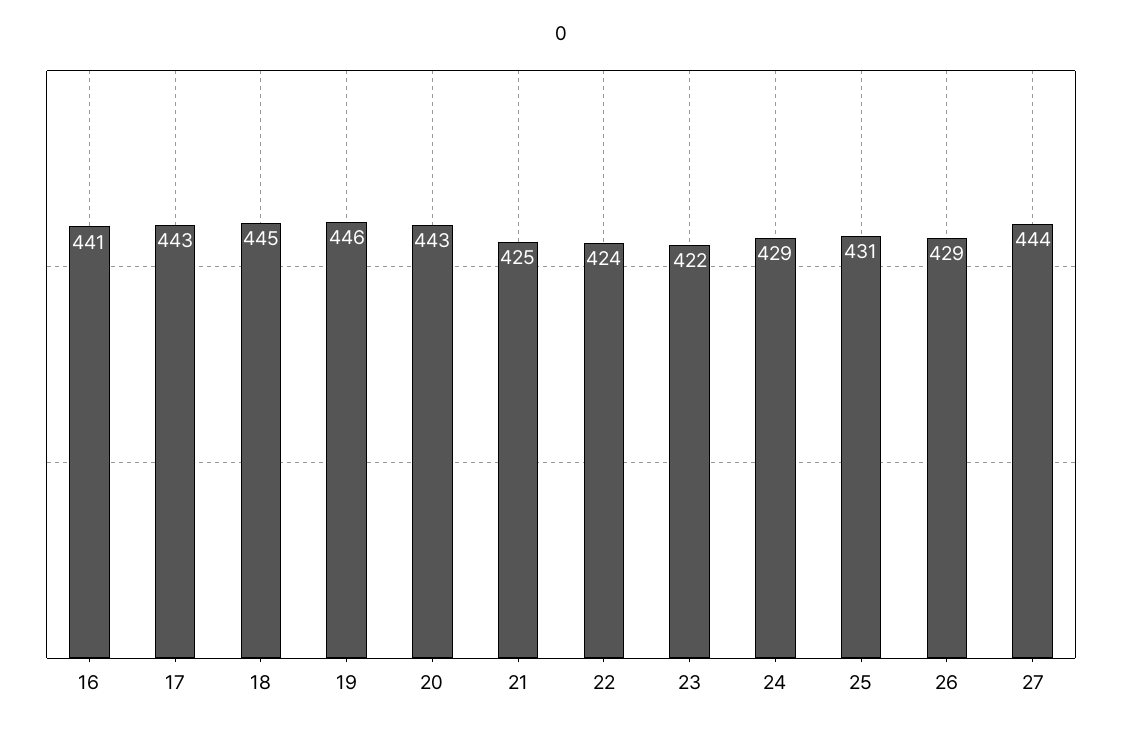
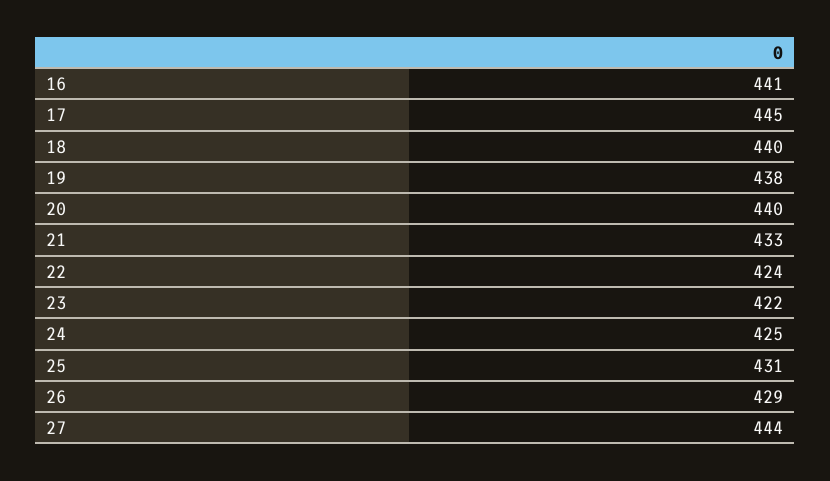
17: 443 -> 445
18: 445 -> 440
19: 446 -> 438
20: 443 -> 440
21: 425 -> 433
24: 429 -> 425

